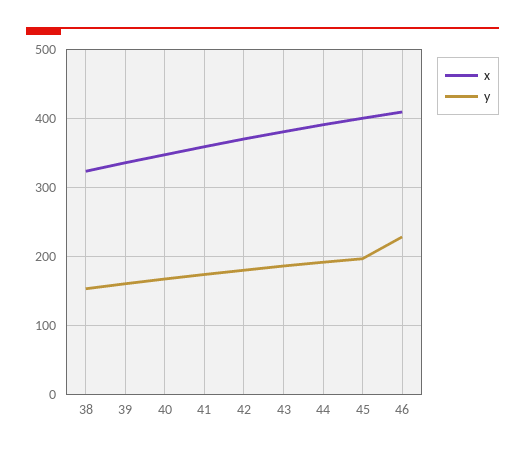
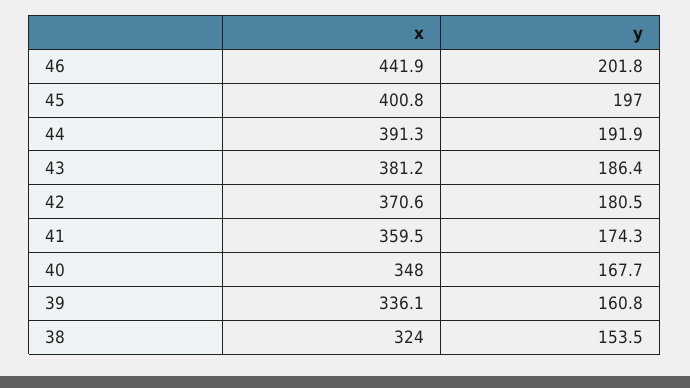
x, 46: 410 -> 441.9
y, 46: 230 -> 201.8

